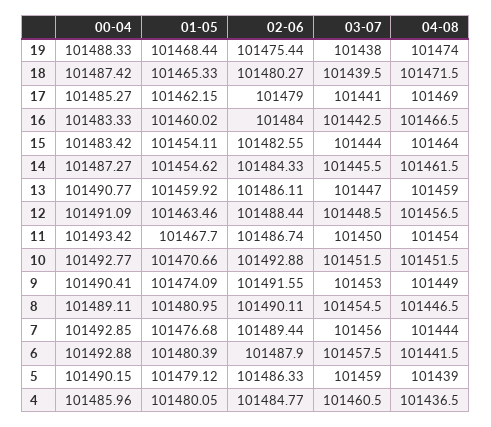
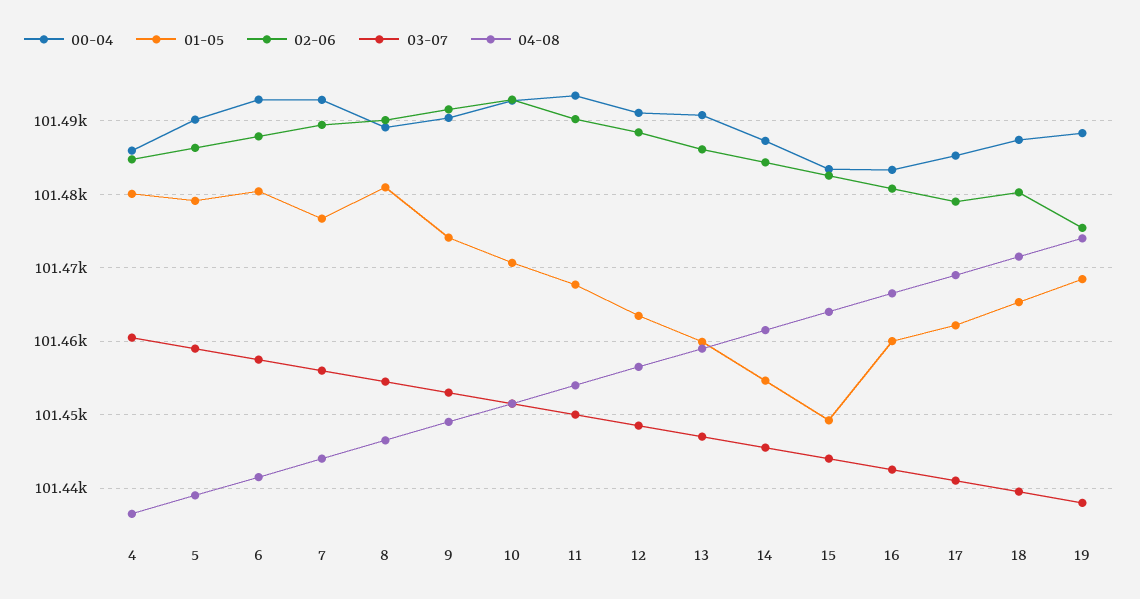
02-06, 16: 101484 -> 101481
01-05, 15: 101454.11 -> 101449
02-06, 11: 101486.74 -> 101490

